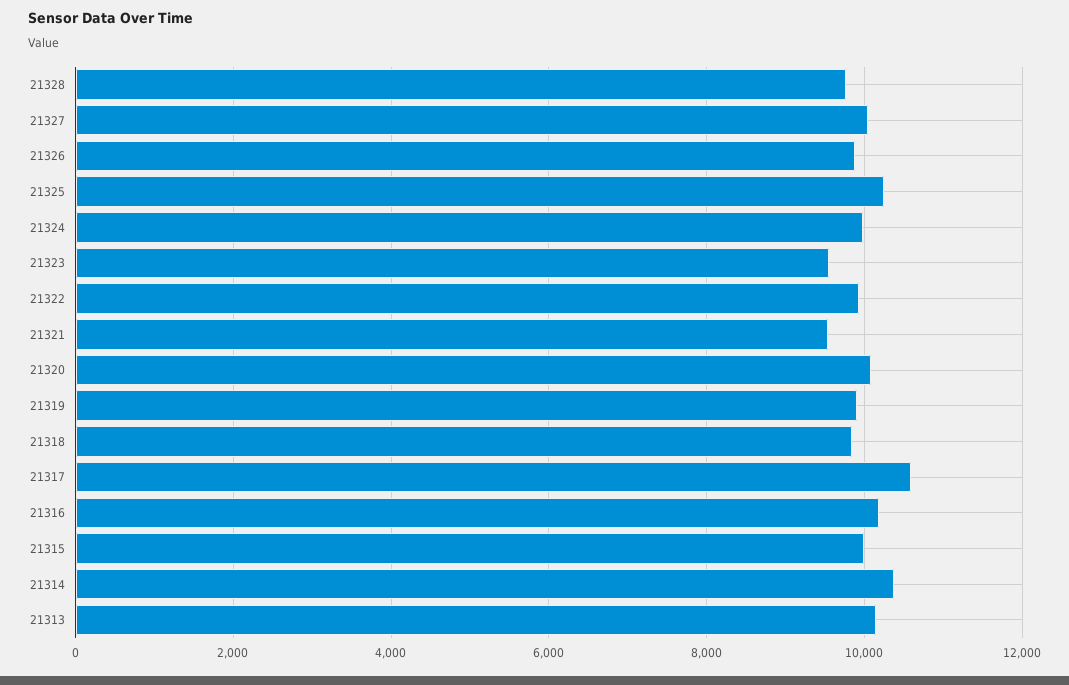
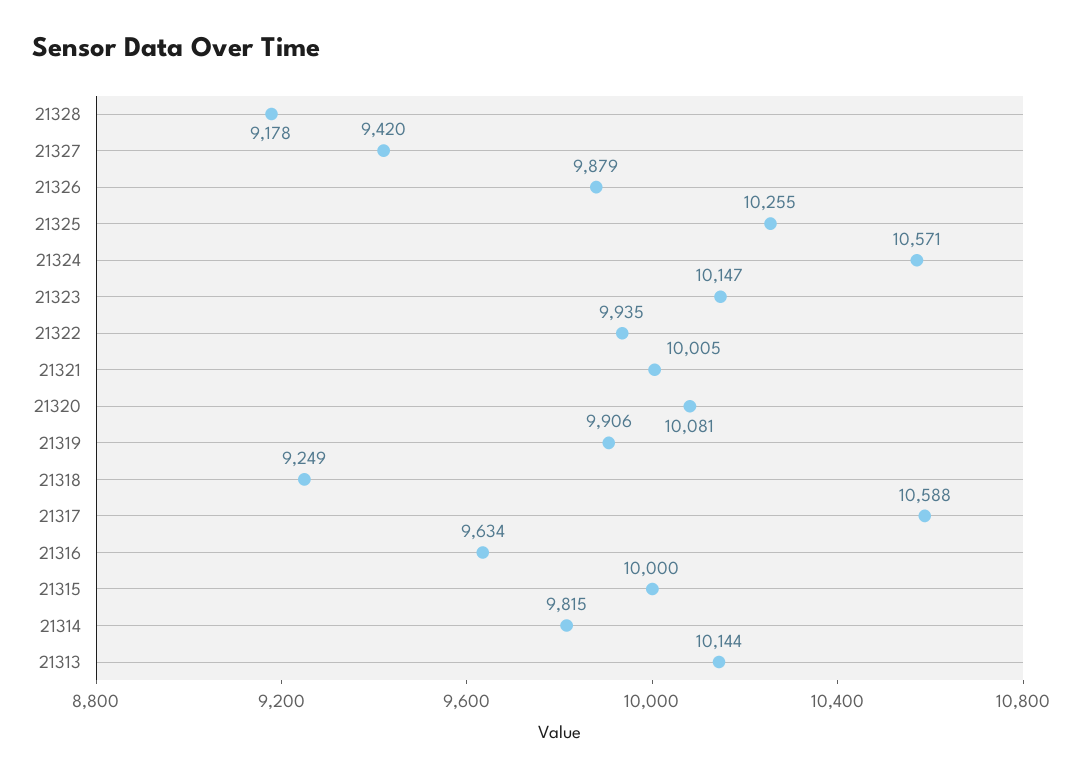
21328: 9800 -> 9178
21327: 10000 -> 9420
21324: 10000 -> 10571
21323: 9600 -> 10147
21321: 9600 -> 10005
21318: 9800 -> 9249
21316: 10200 -> 9634
21314: 10400 -> 9815

